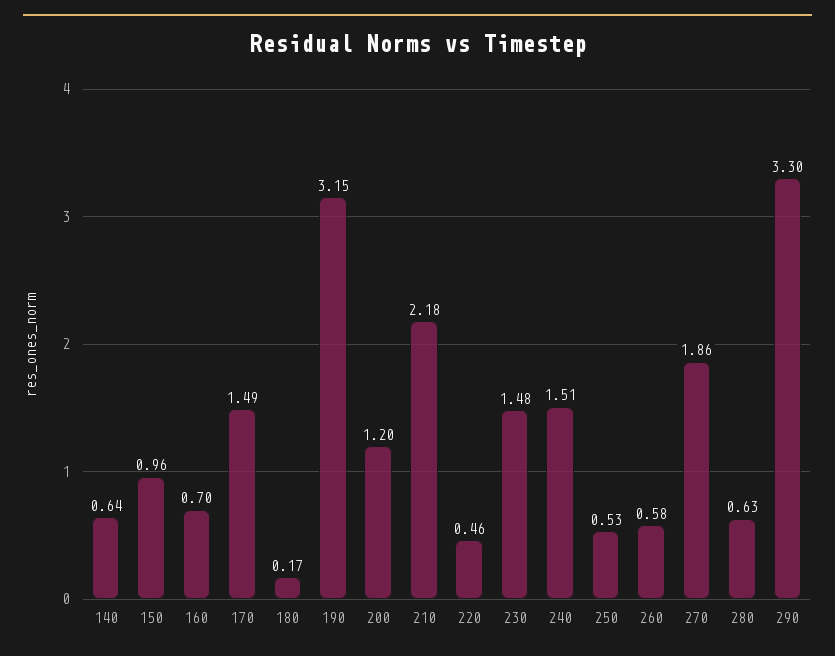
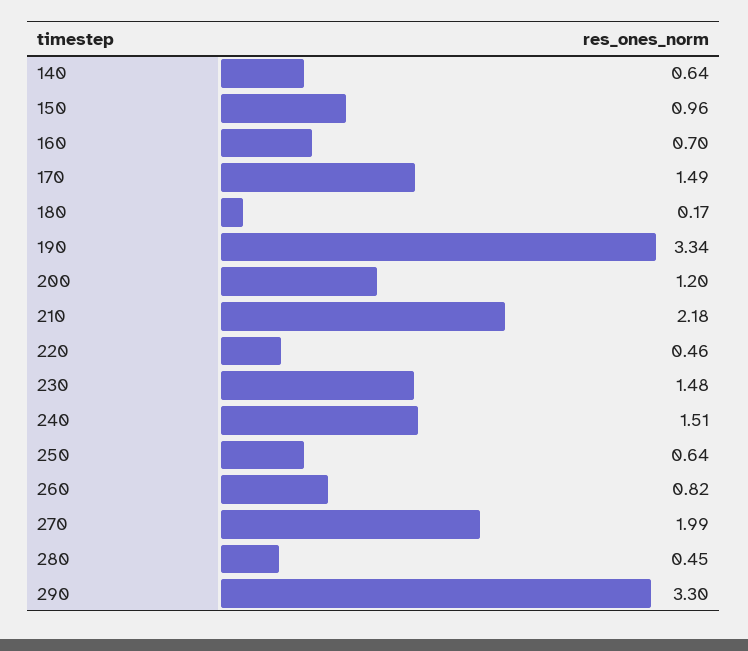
190: 3.15 -> 3.34
250: 0.53 -> 0.64
260: 0.58 -> 0.82
270: 1.86 -> 1.99
280: 0.63 -> 0.45

